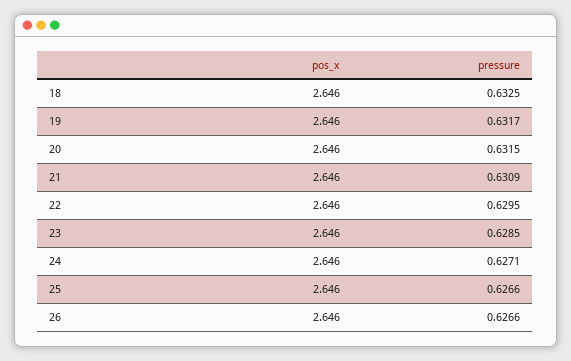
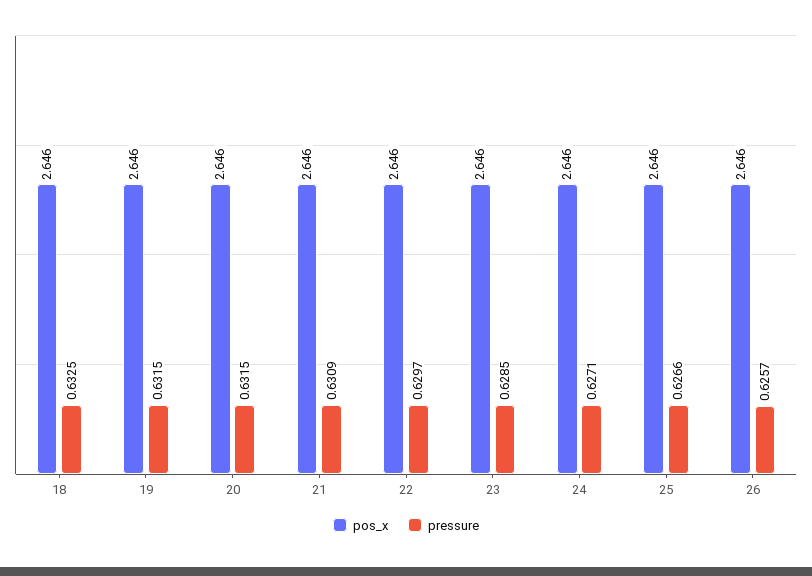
pressure, 19: 0.6317 -> 0.6315
pressure, 22: 0.6295 -> 0.6297
pressure, 26: 0.6266 -> 0.6257

